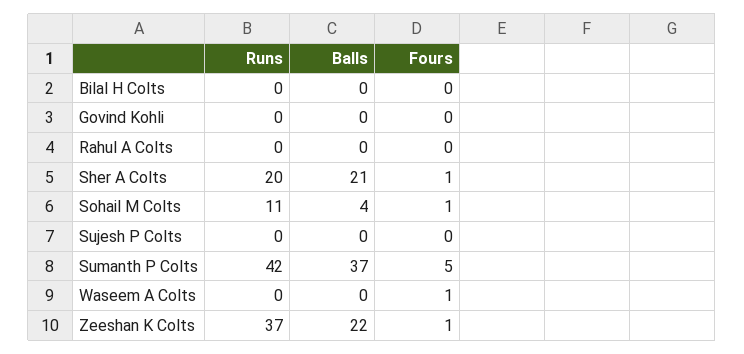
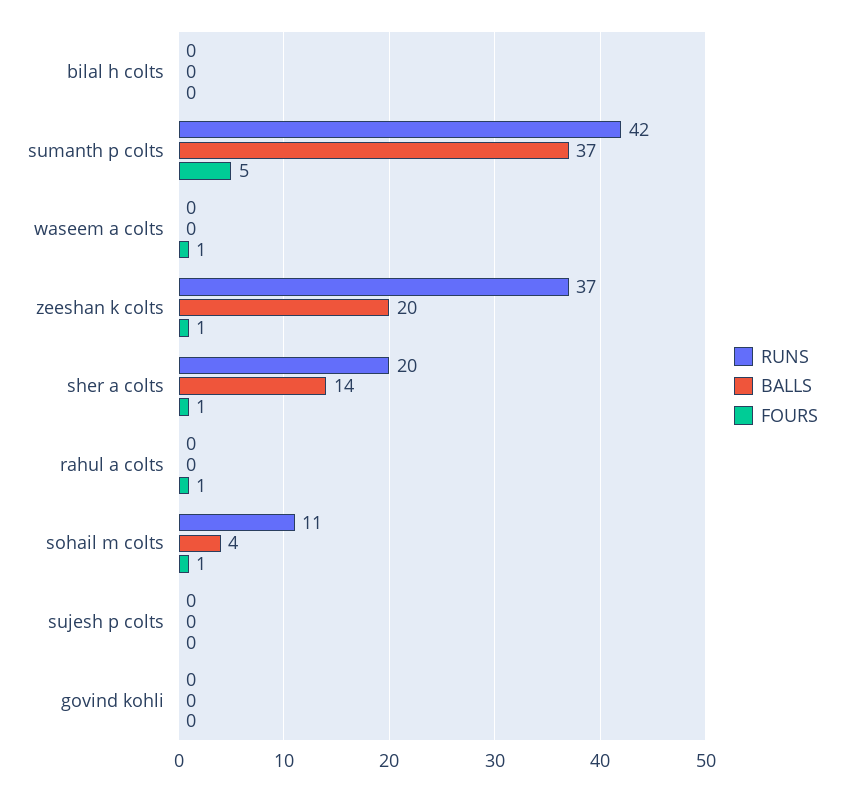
Fours, Rahul A Colts: 0 -> 1
Balls, Sher A Colts: 21 -> 14
Balls, Zeeshan K Colts: 22 -> 20

